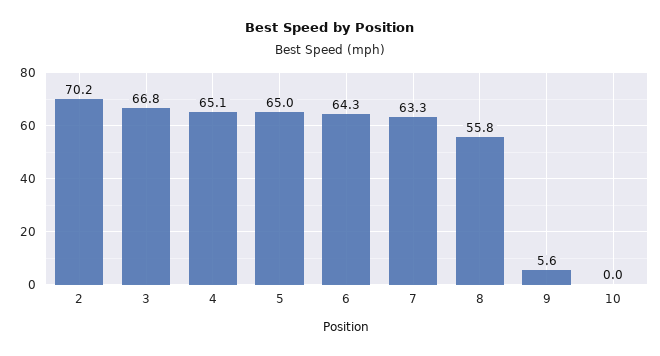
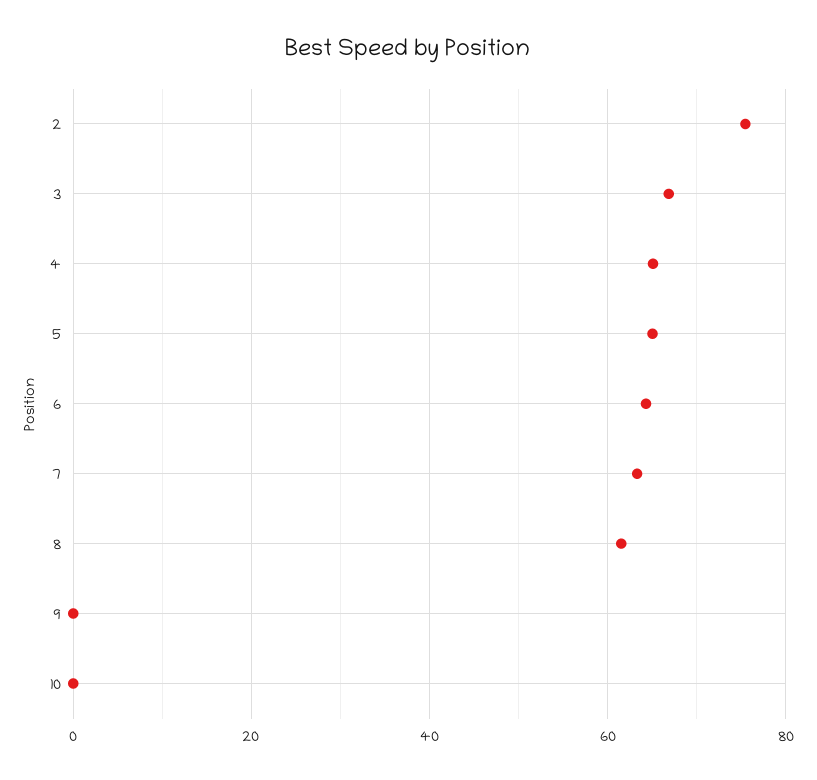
2: 70.2 -> 76
8: 55.8 -> 62
9: 5.6 -> 0

